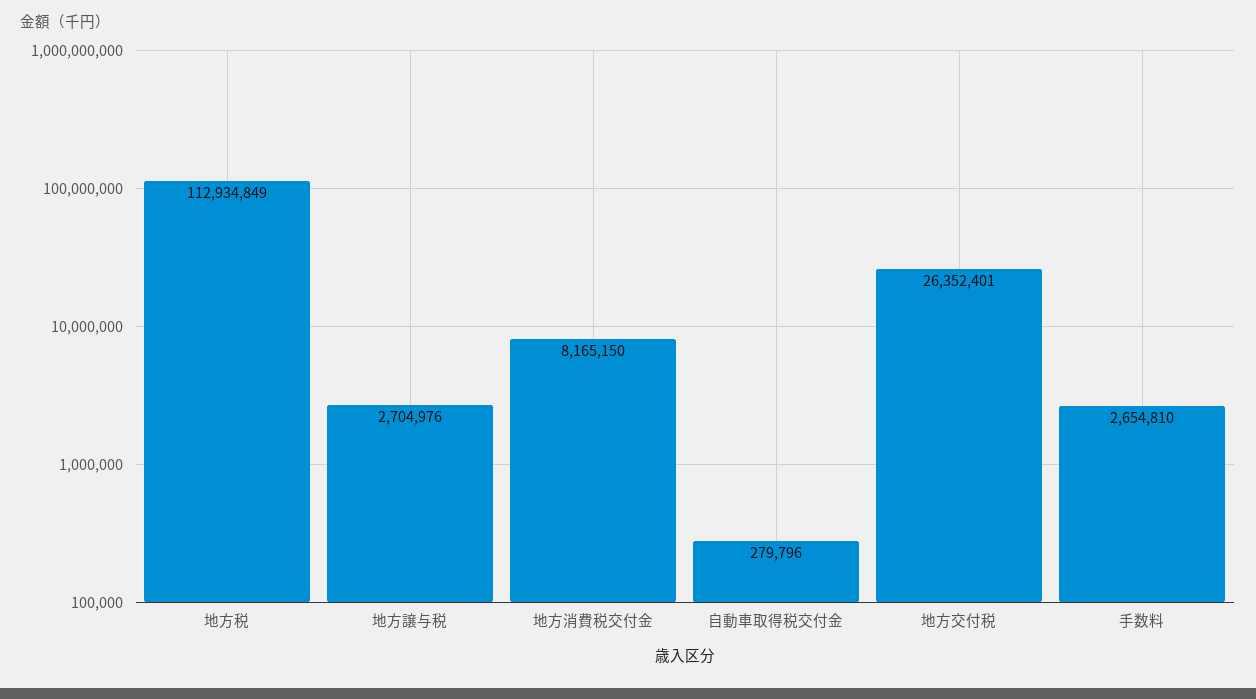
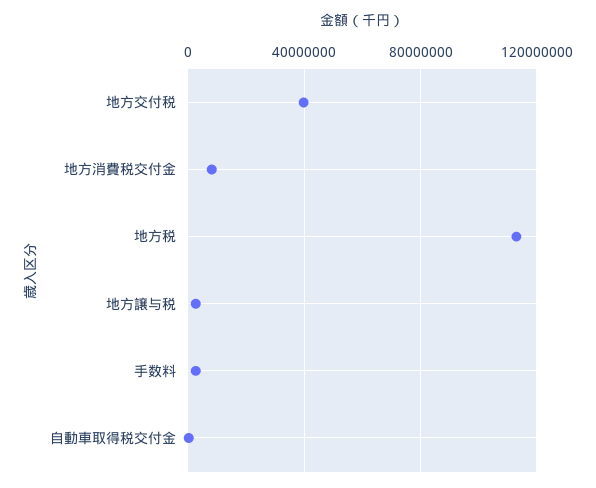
地方交付税: 26352401 -> 40000000

